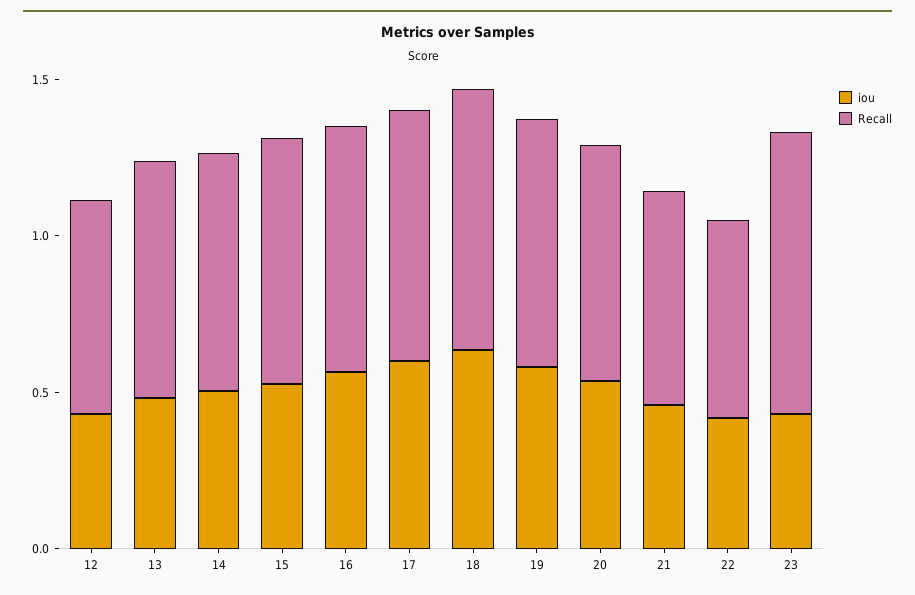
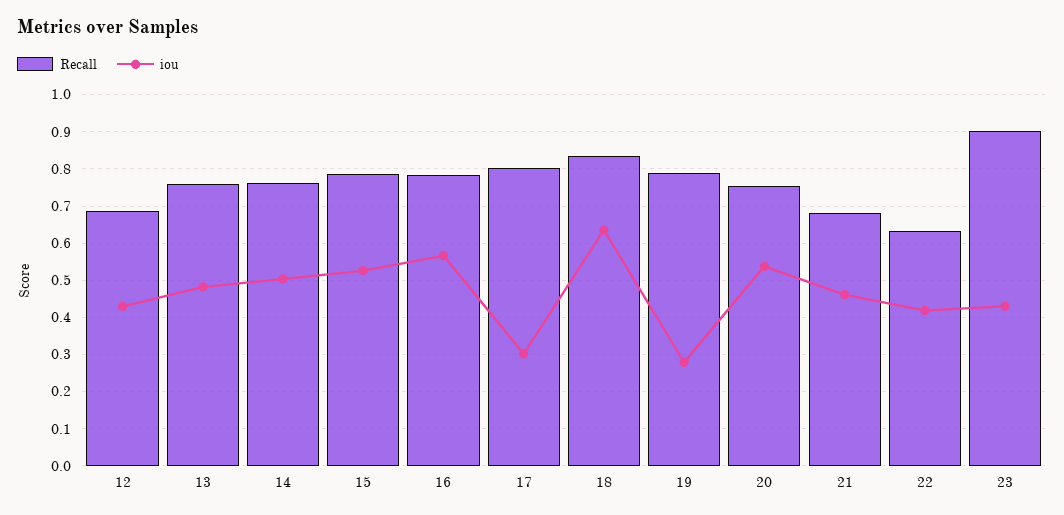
iou, 17: 0.6 -> 0.3
iou, 19: 0.6 -> 0.28

